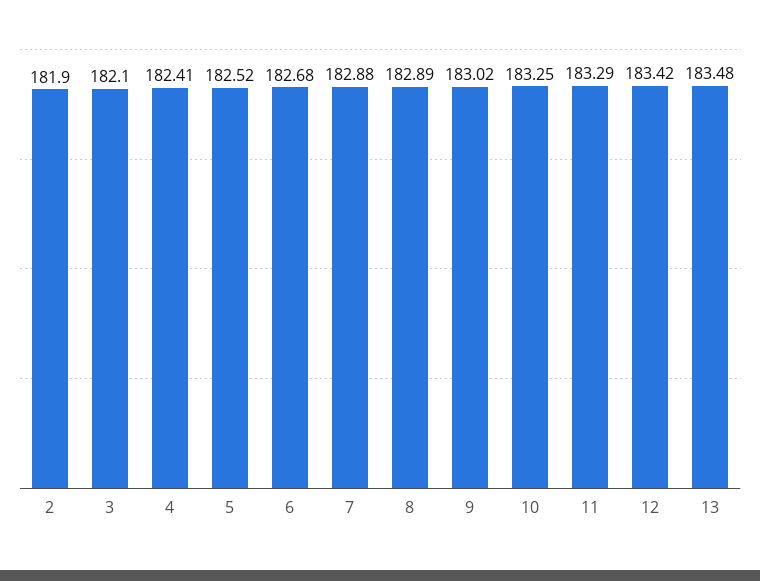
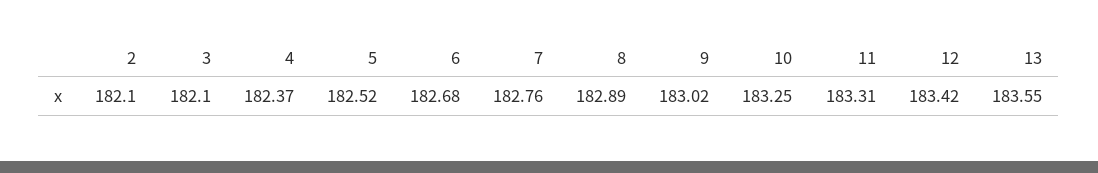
2: 181.9 -> 182.1
4: 182.41 -> 182.37
7: 182.88 -> 182.76
11: 183.29 -> 183.31
13: 183.48 -> 183.55

